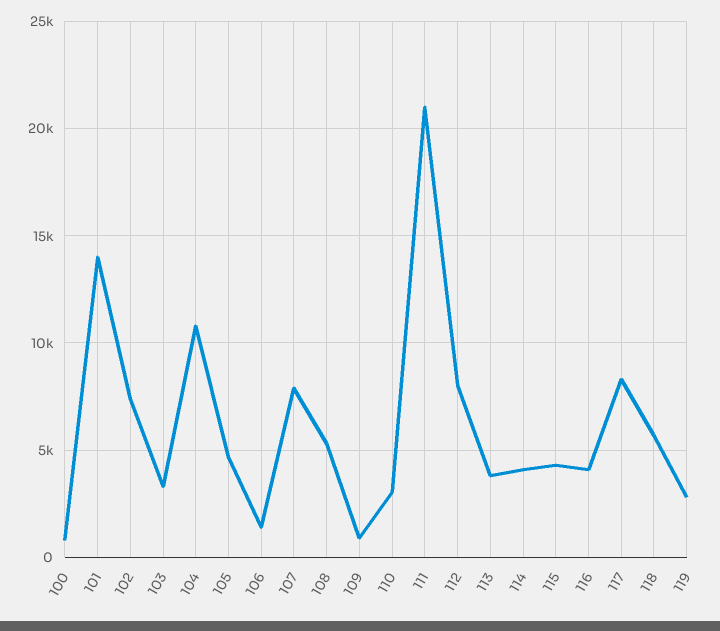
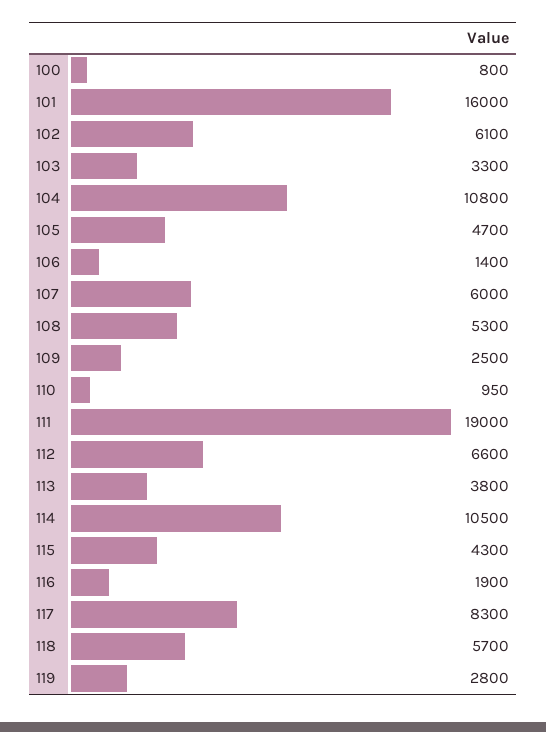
101: 14000 -> 16000
102: 7500 -> 6100
107: 8000 -> 6000
109: 1000 -> 2500
110: 3000 -> 950
111: 21000 -> 19000
112: 8000 -> 6600
114: 4000 -> 10500
116: 4000 -> 1900

